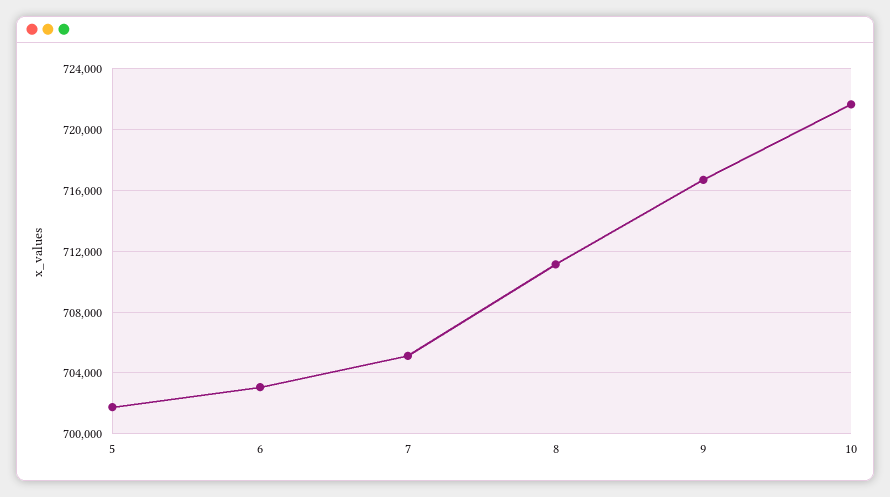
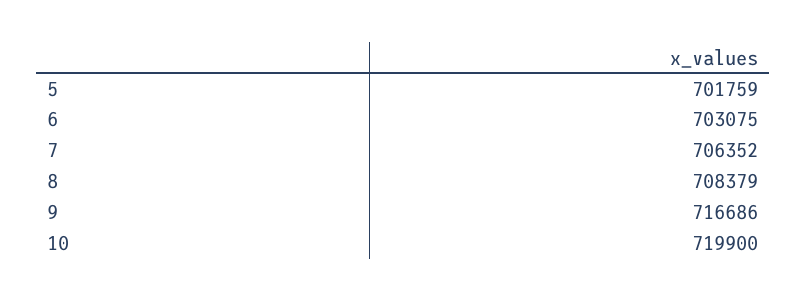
7: 705000 -> 706352
8: 711000 -> 708379
10: 721500 -> 719900

